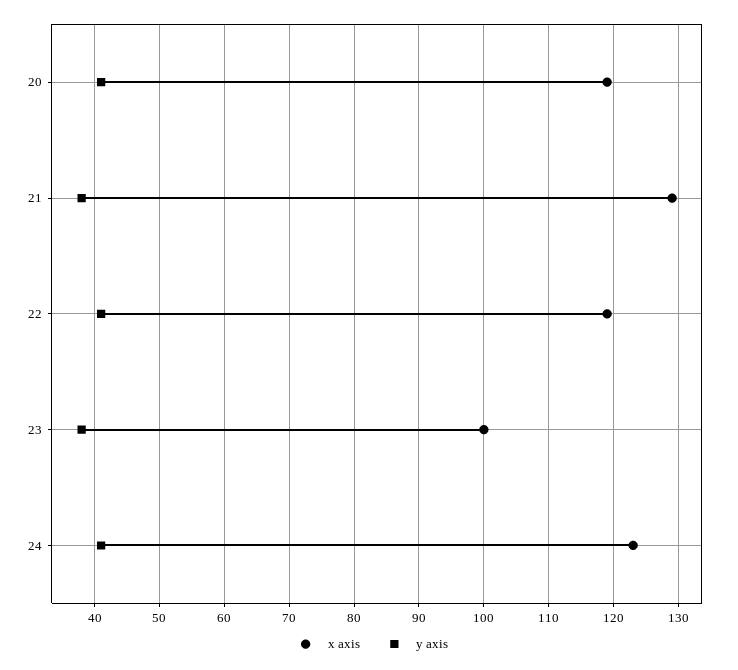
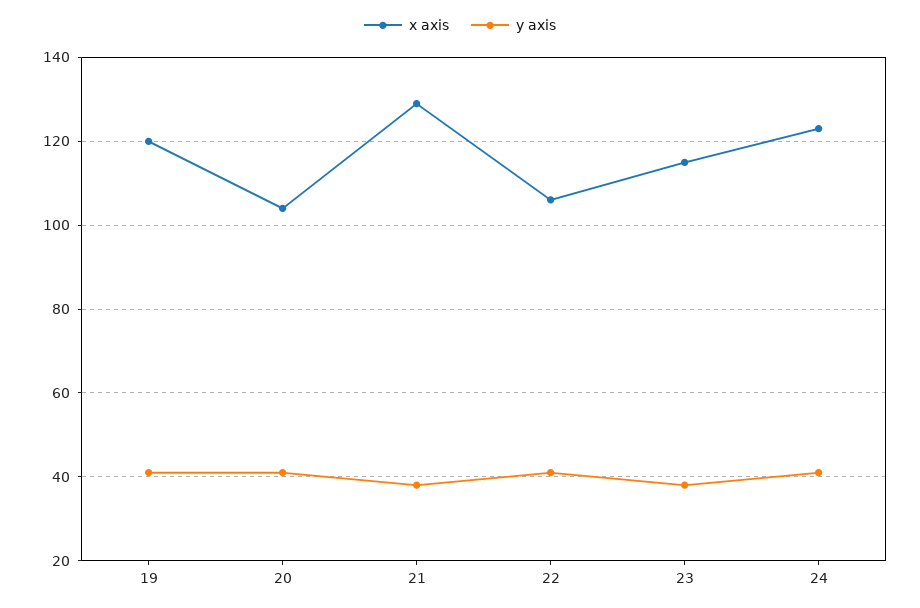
x axis, 20: 119 -> 105
x axis, 22: 119 -> 105
x axis, 23: 100 -> 115
x axis, 19: none -> 120
y axis, 19: none -> 40

